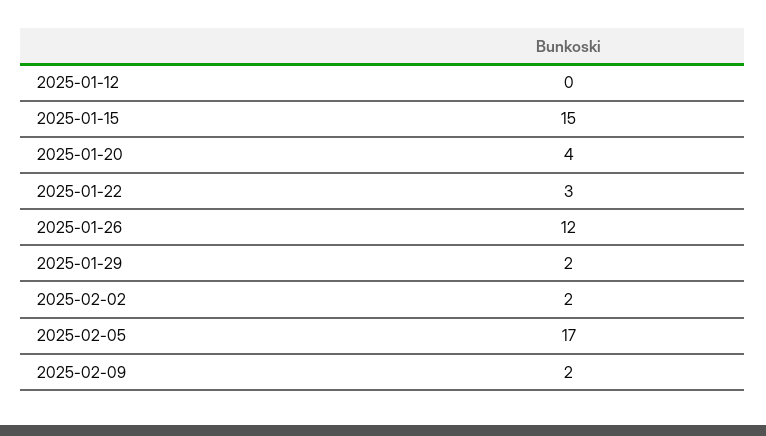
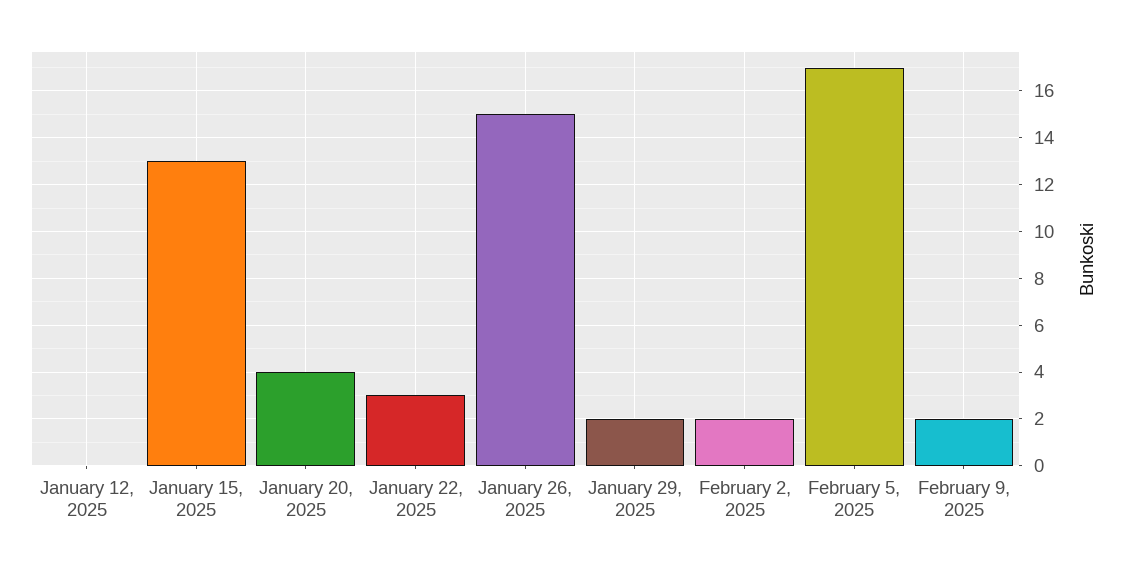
2025-01-15: 15 -> 13
2025-01-26: 12 -> 15

